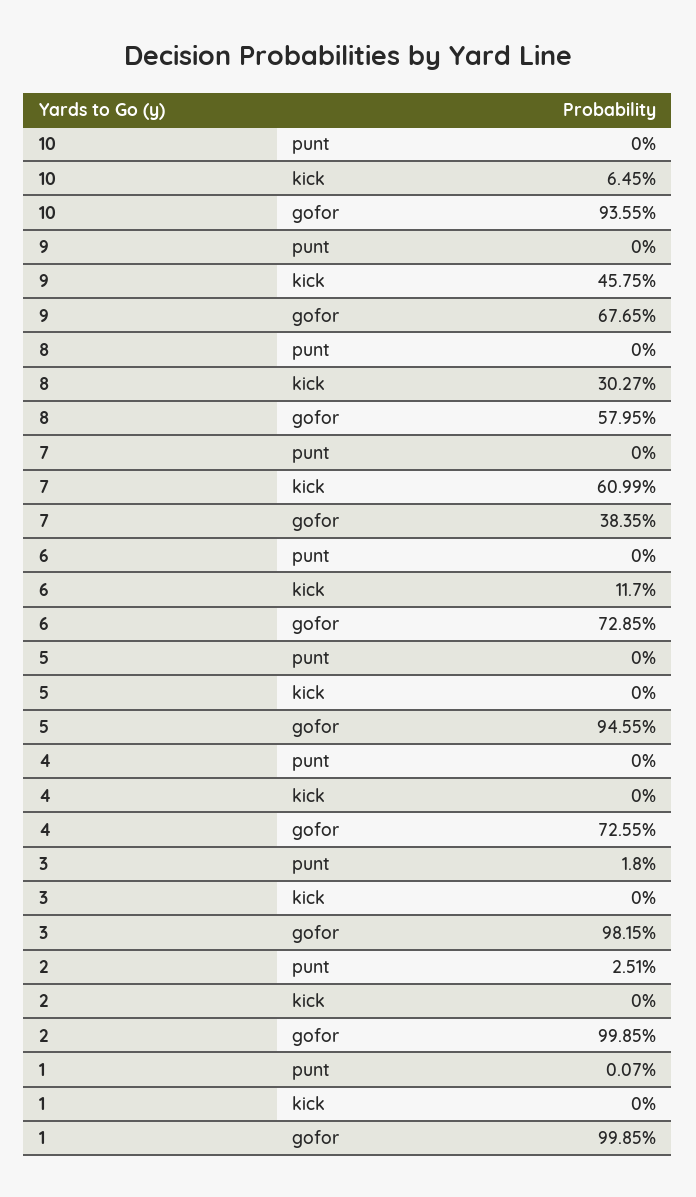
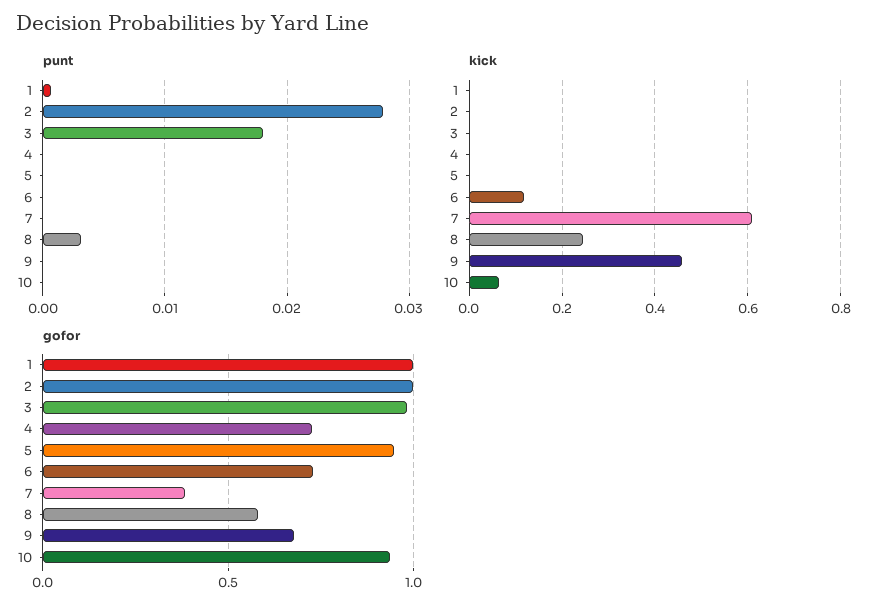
punt, 8: 0 -> 0.003
kick, 8: 0.3027 -> 0.24
punt, 2: 0.0251 -> 0.028

